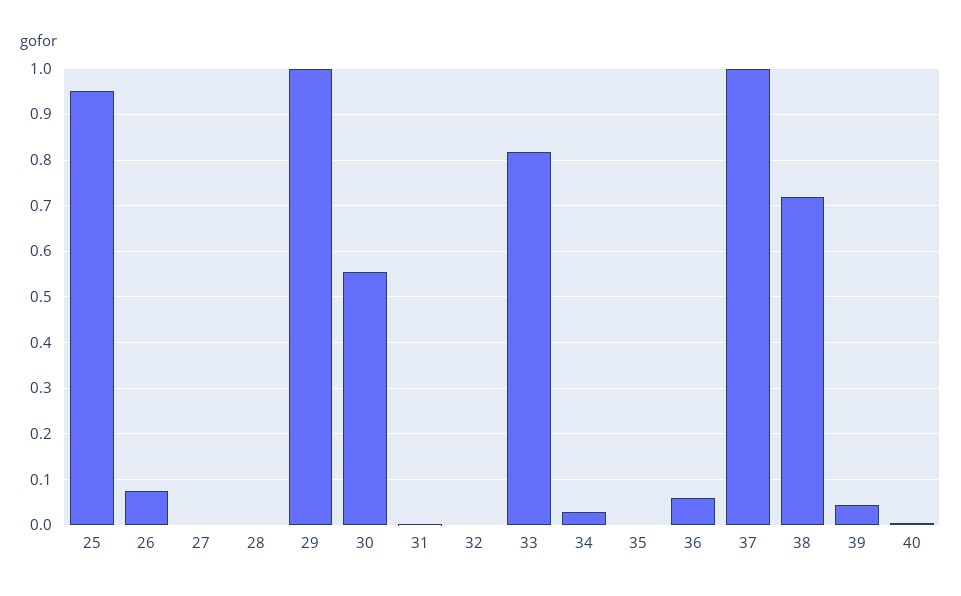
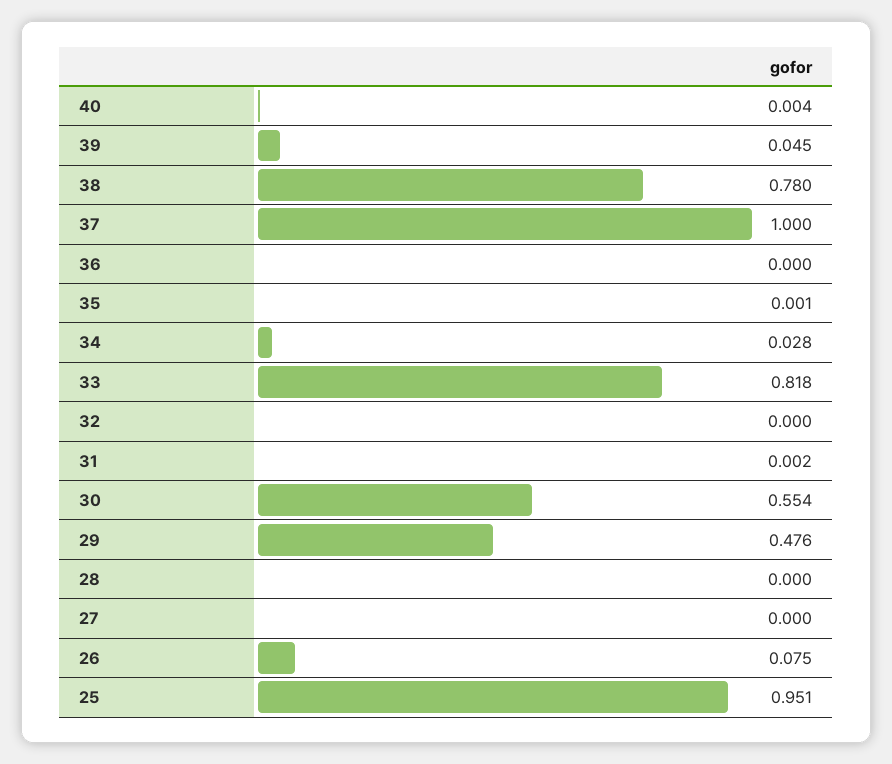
29: 1 -> 0.476
36: 0.06 -> 0
38: 0.72 -> 0.78

